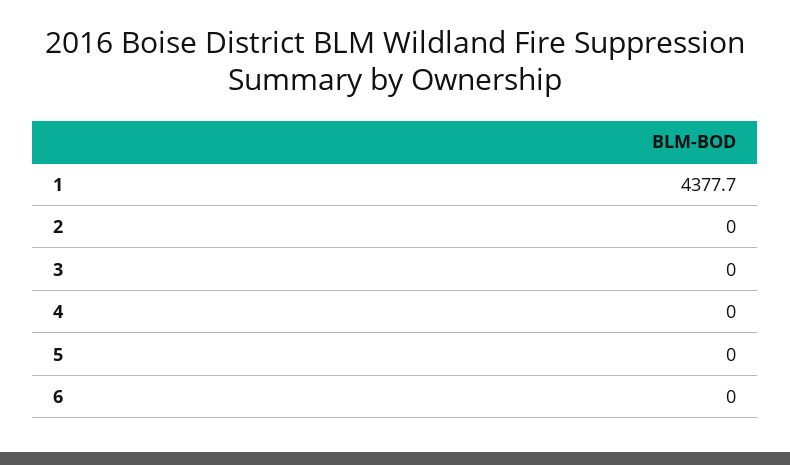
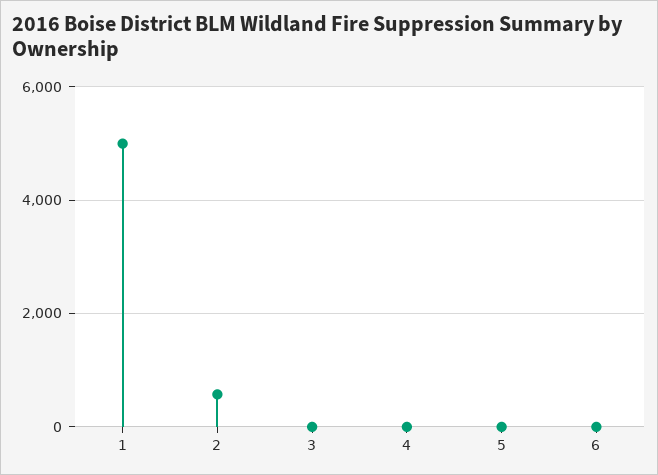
1: 4377.7 -> 5000
2: 0 -> 600

